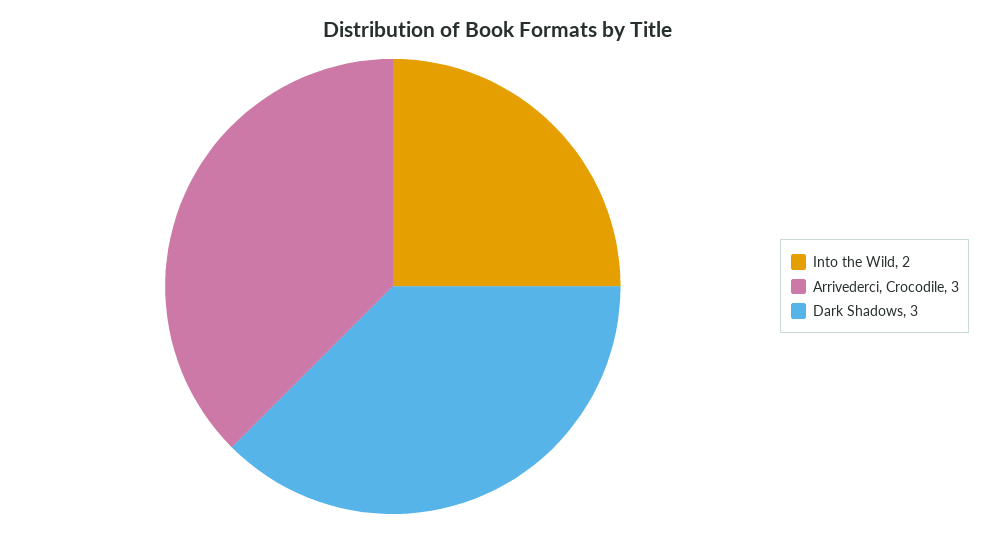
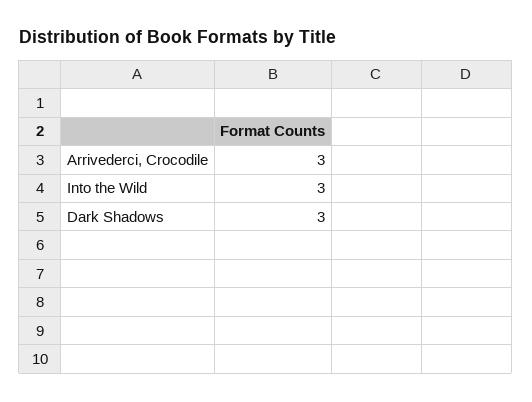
Into the Wild: 2 -> 3

